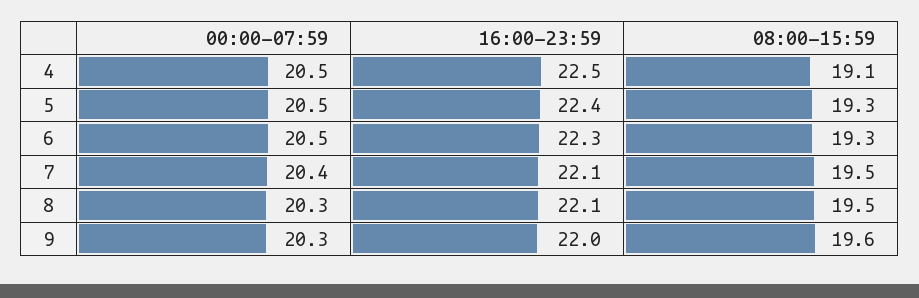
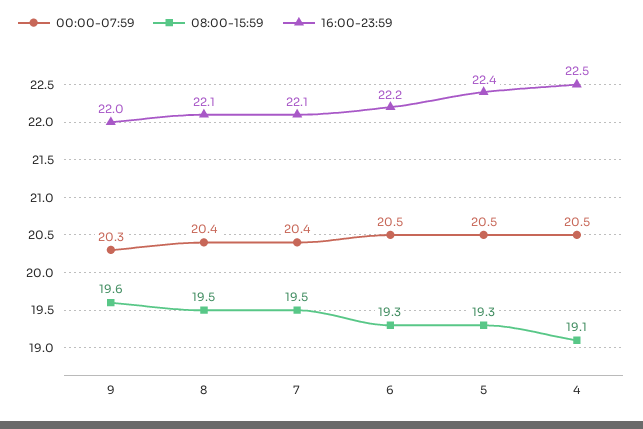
16:00-23:59, 6: 22.3 -> 22.2
00:00-07:59, 8: 20.3 -> 20.4

